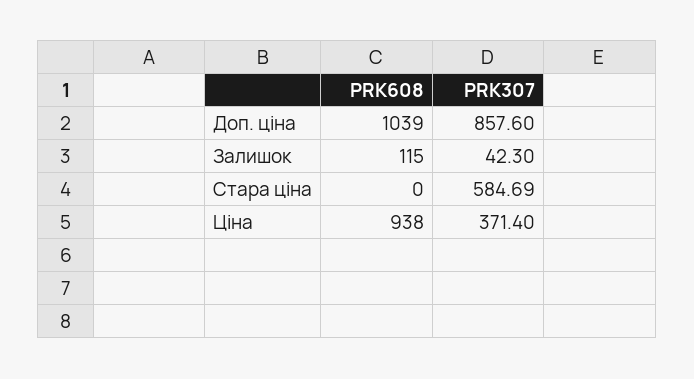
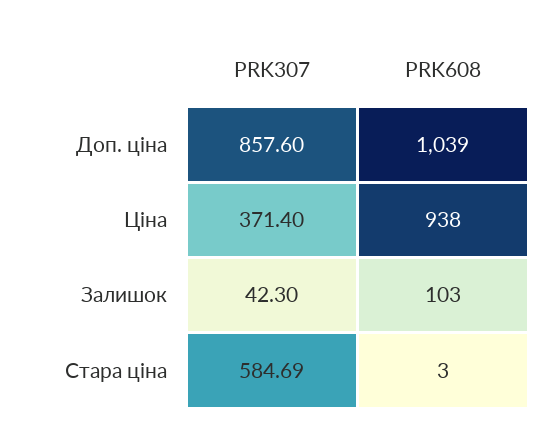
PRK608, Залишок: 115 -> 103
PRK608, Стара ціна: 0 -> 3

